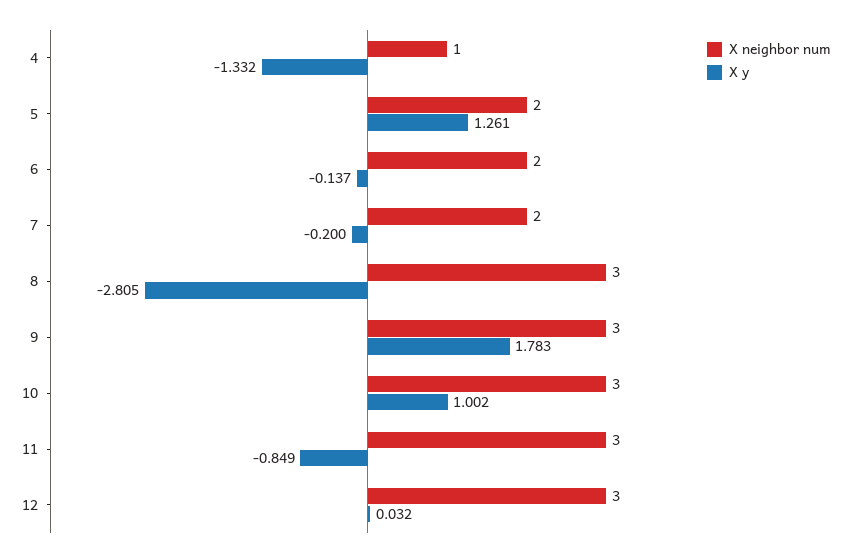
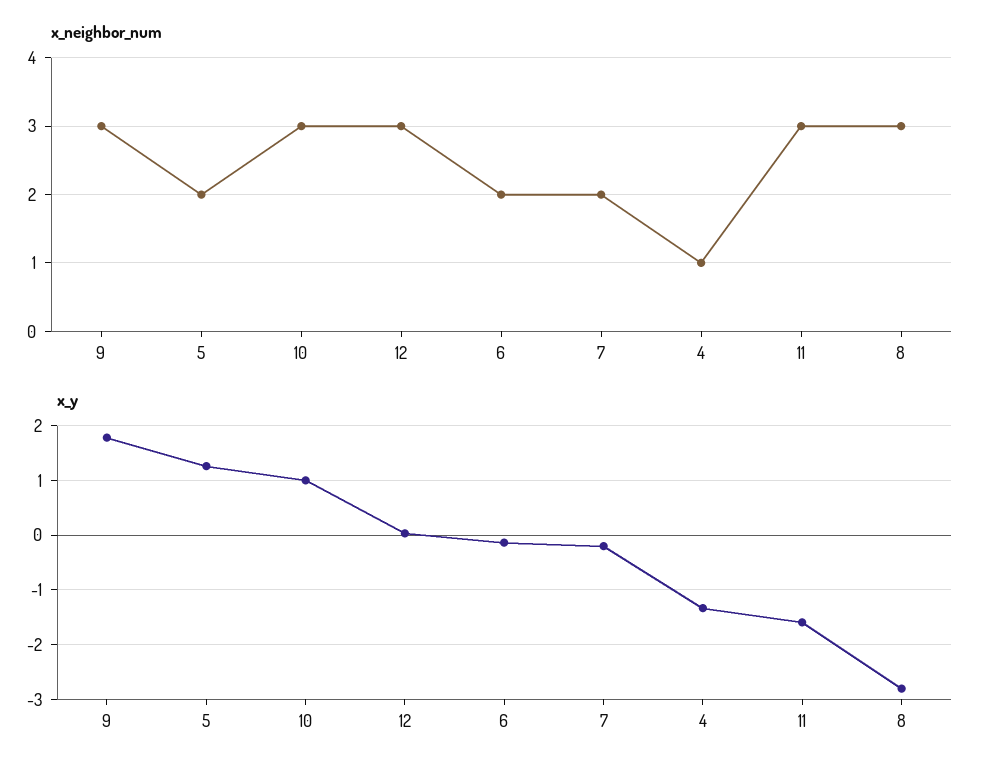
X y, 11: -0.849 -> -1.6

